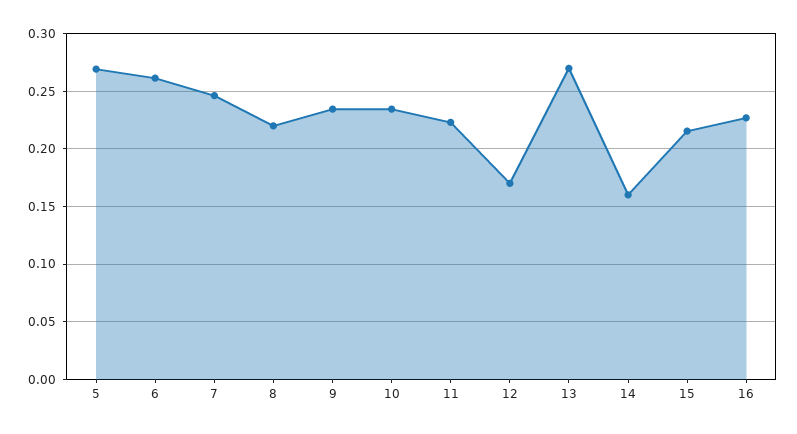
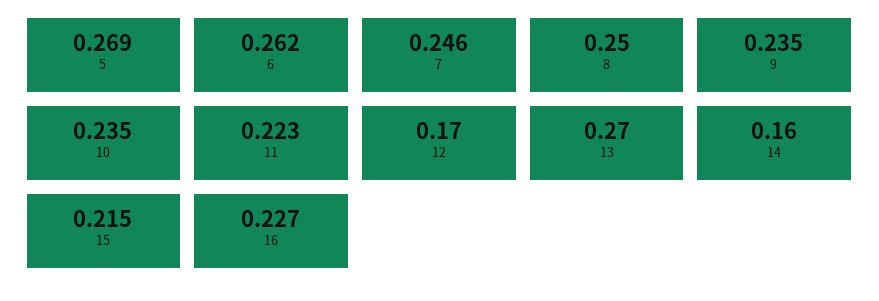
8: 0.22 -> 0.25

